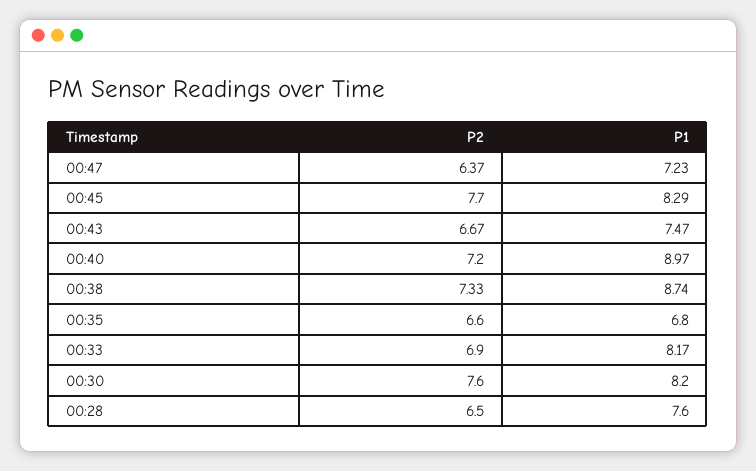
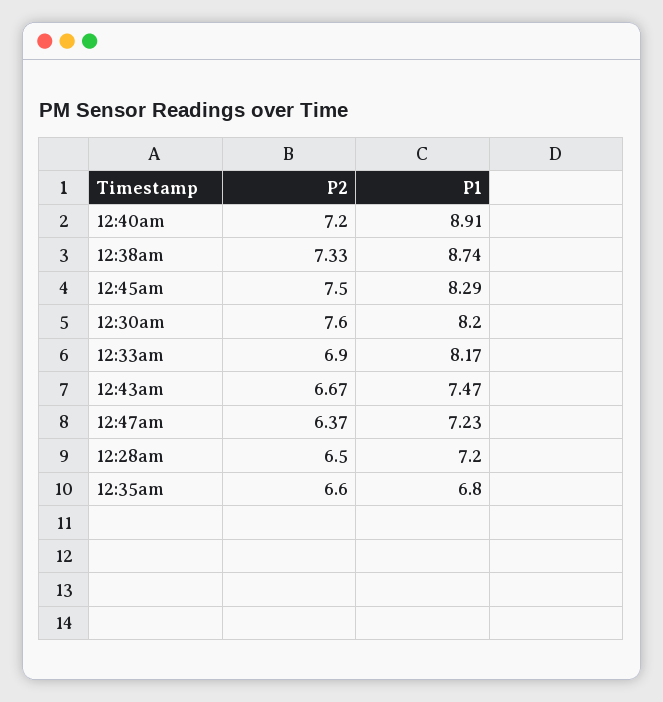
P2, 00:45: 7.7 -> 7.5
P1, 00:40: 8.97 -> 8.91
P1, 00:28: 7.6 -> 7.2

